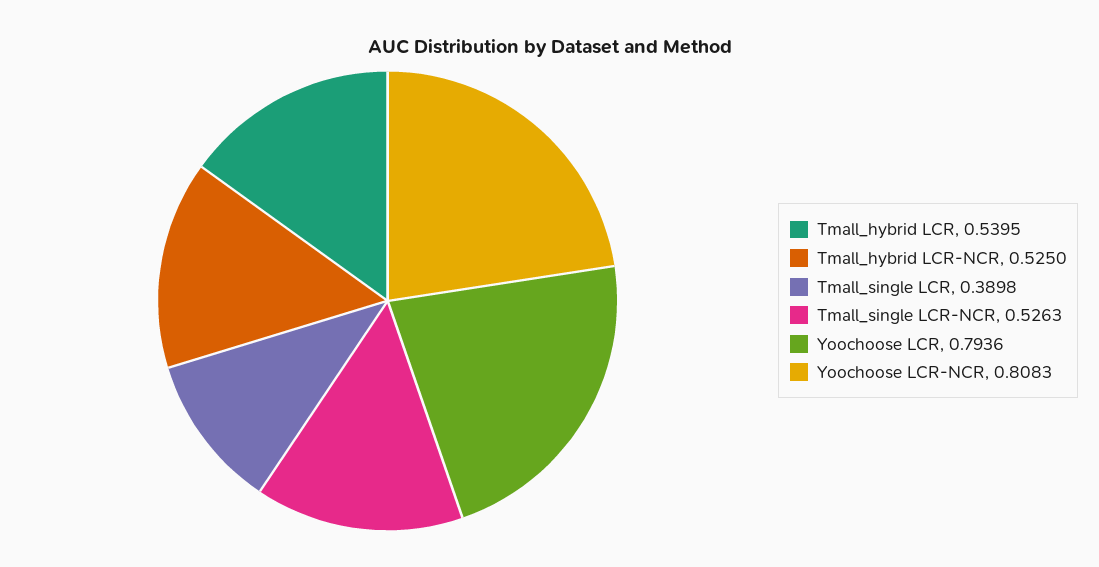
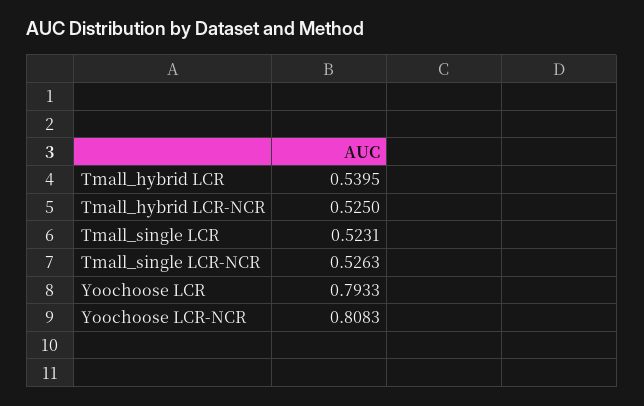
Tmall_single LCR: 0.3898 -> 0.5231
Yoochoose LCR: 0.7936 -> 0.7933

